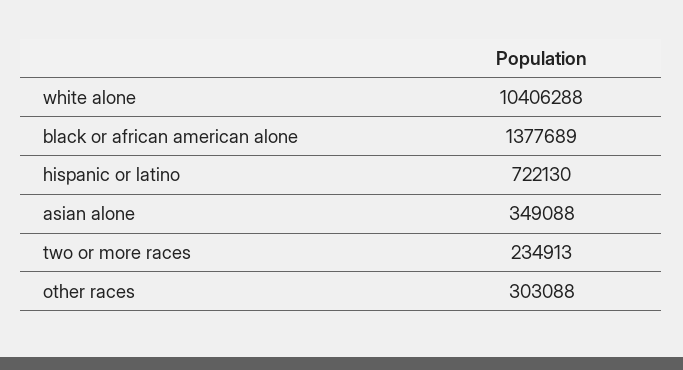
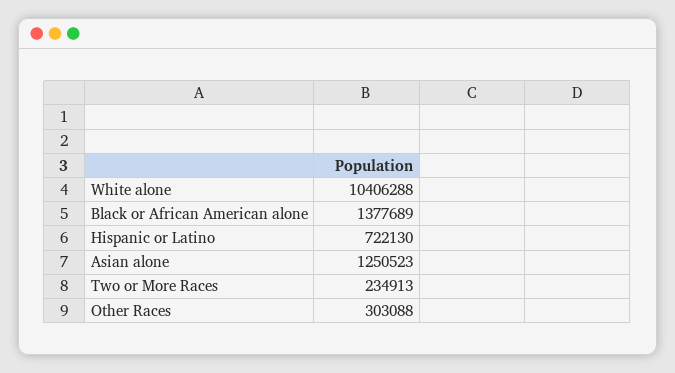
asian alone: 349088 -> 1250523

